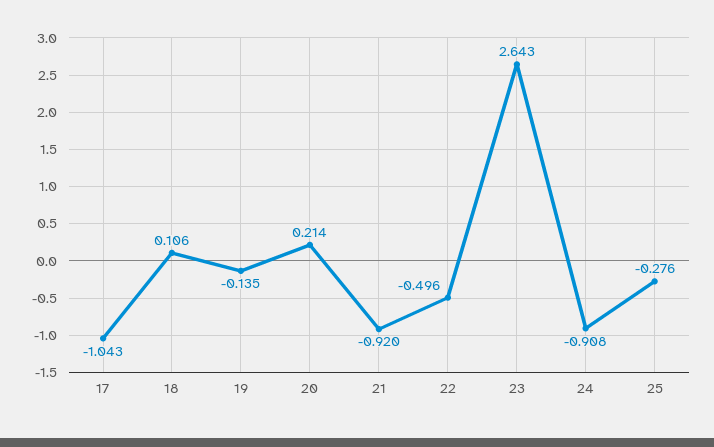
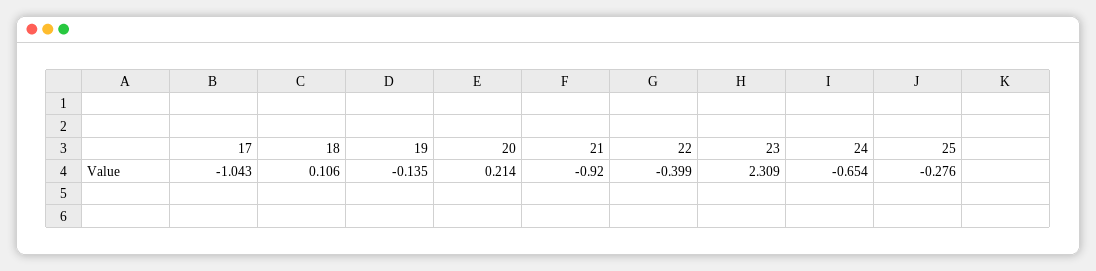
22: -0.496 -> -0.399
23: 2.643 -> 2.309
24: -0.908 -> -0.654

